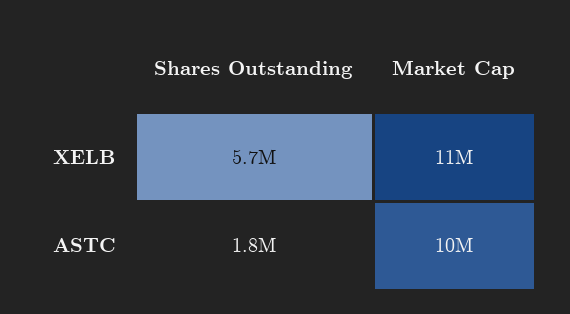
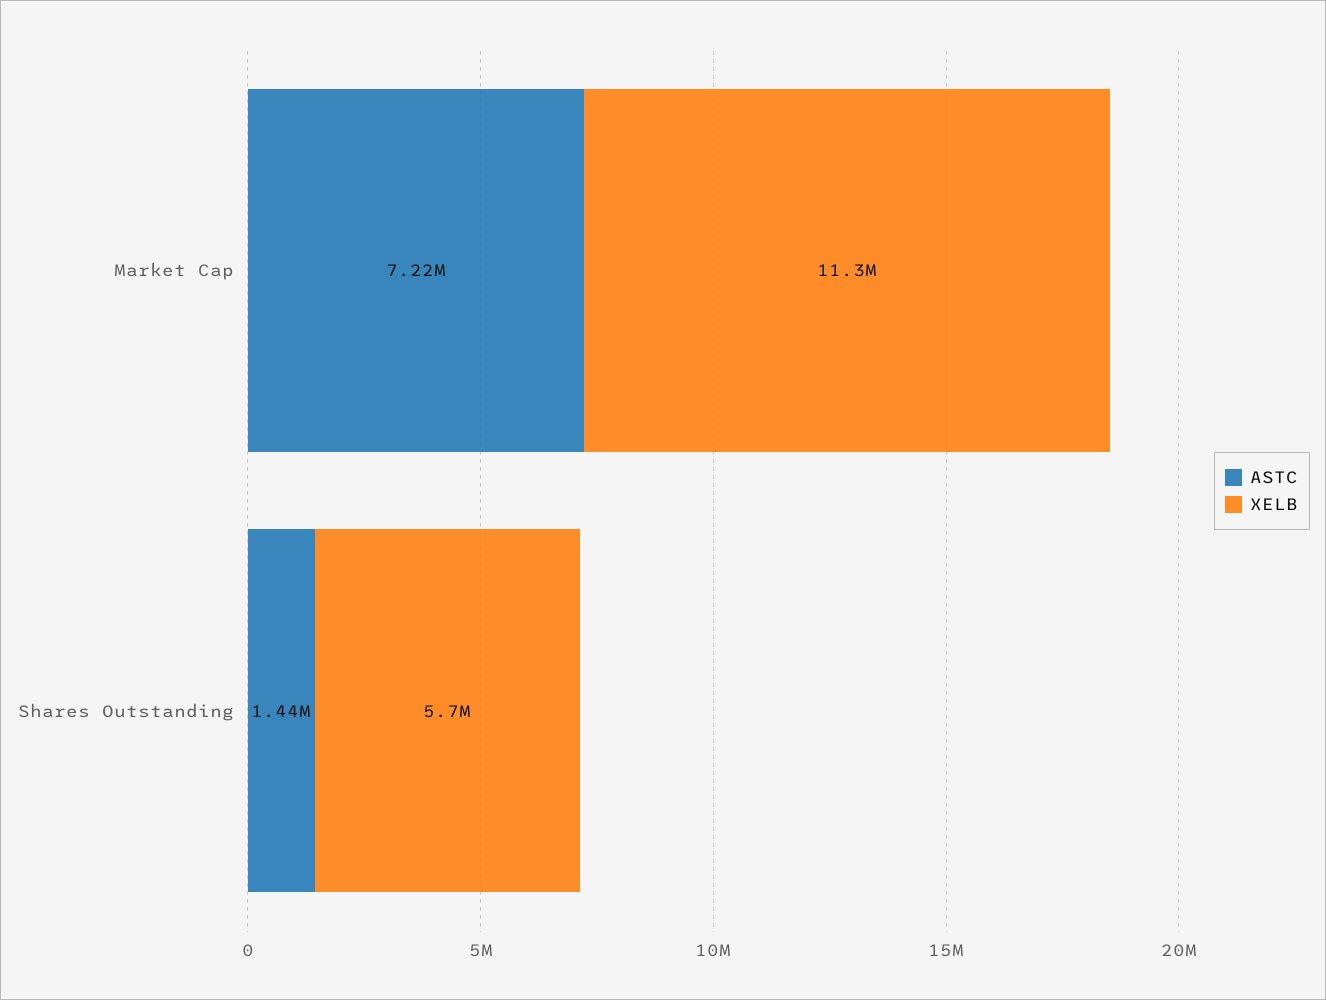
ASTC, Shares Outstanding: 1800000 -> 1440000
ASTC, Market Cap: 10000000 -> 7220000

